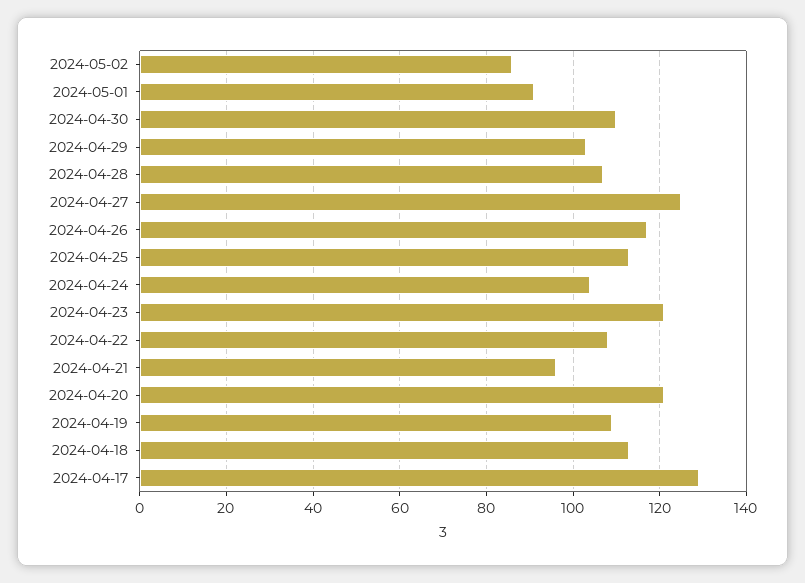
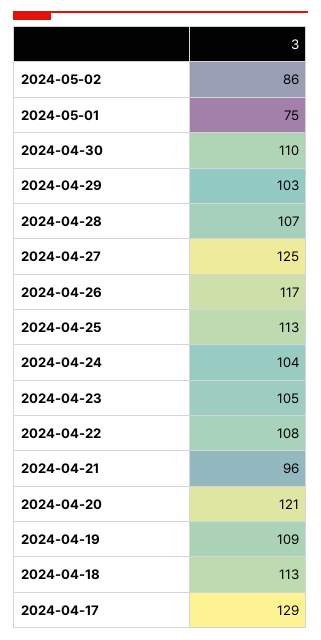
2024-05-01: 90 -> 75
2024-04-23: 120 -> 105

